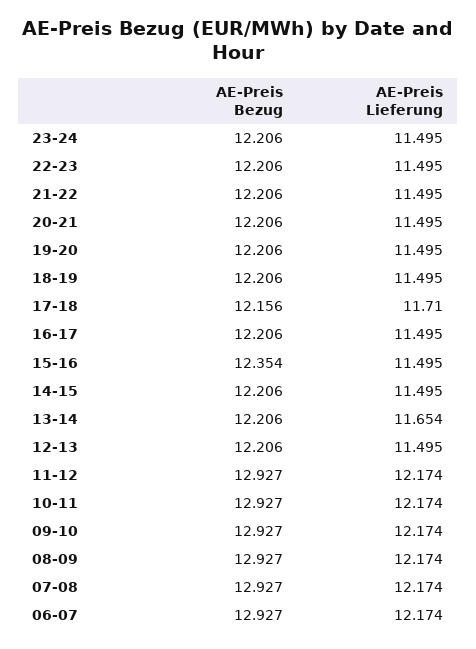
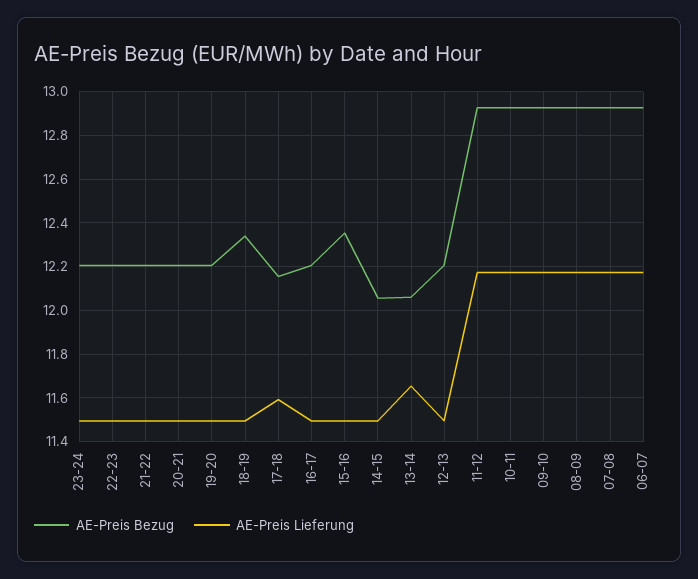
AE-Preis Bezug, 18-19: 12.206 -> 12.35
AE-Preis Lieferung, 17-18: 11.71 -> 11.6
AE-Preis Bezug, 14-15: 12.206 -> 12.05
AE-Preis Bezug, 13-14: 12.206 -> 12.05

